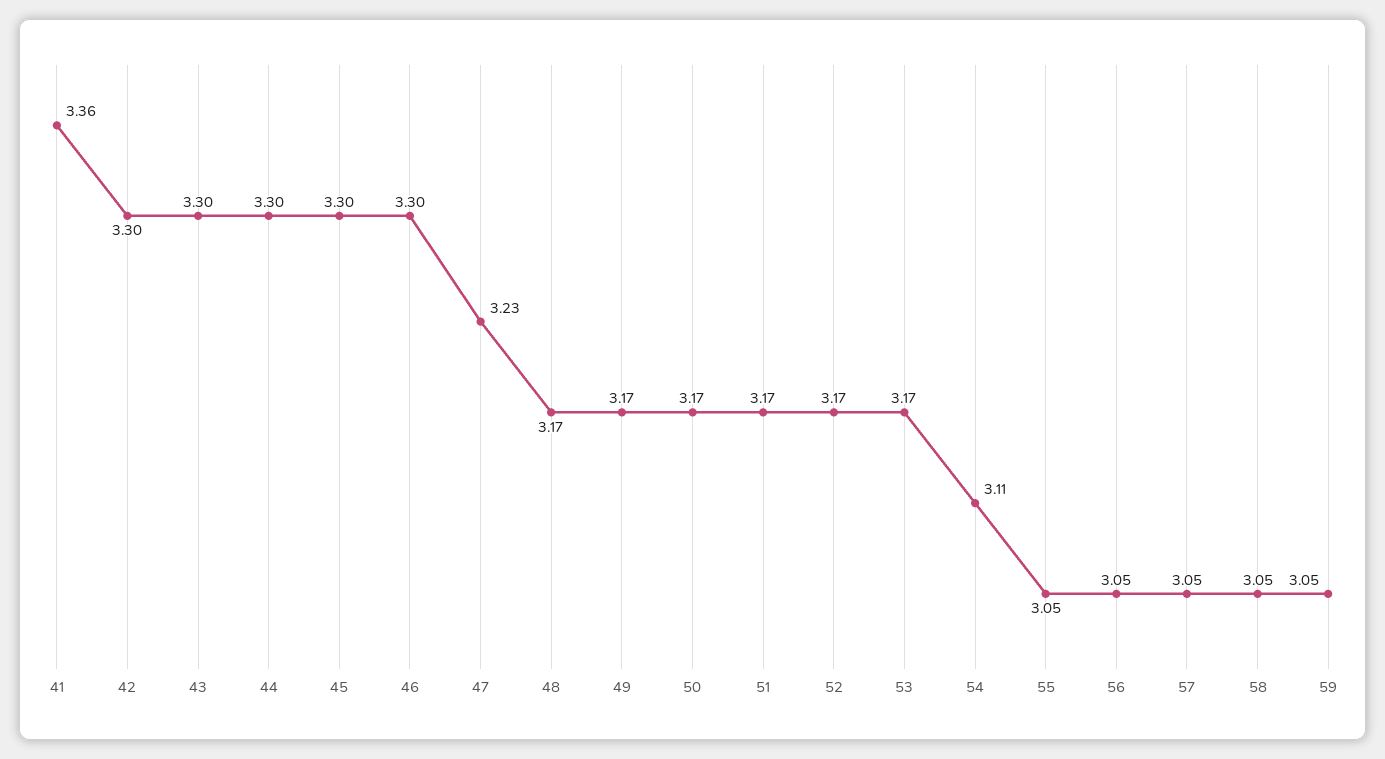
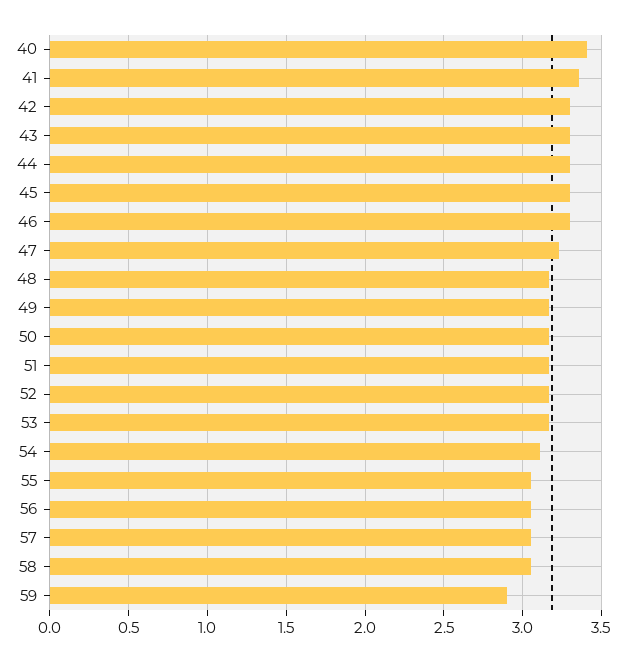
59: 3.05 -> 2.9
40: none -> 3.4

